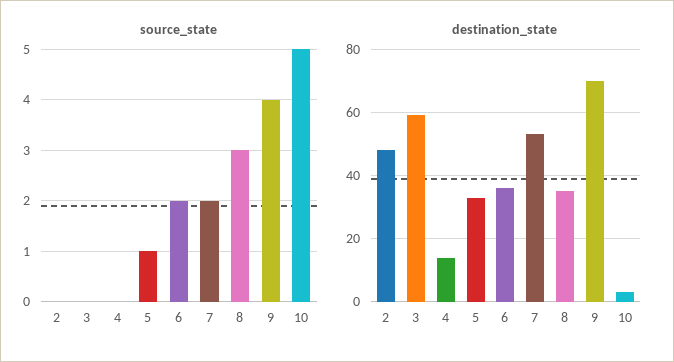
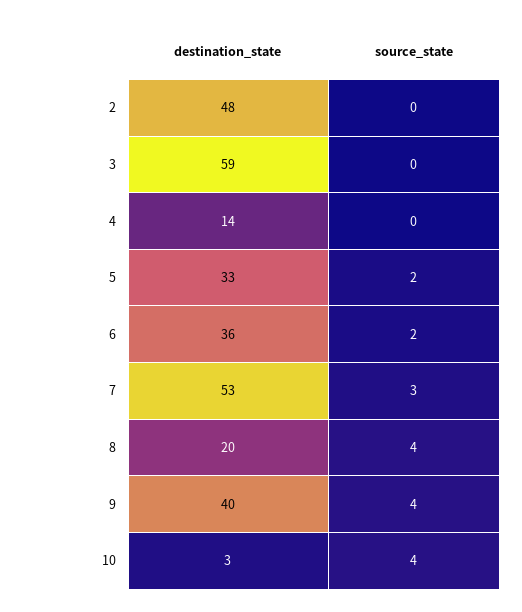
source_state, 5: 1 -> 2
source_state, 7: 2 -> 3
source_state, 8: 3 -> 4
source_state, 10: 5 -> 4
destination_state, 8: 35 -> 20
destination_state, 9: 70 -> 40

